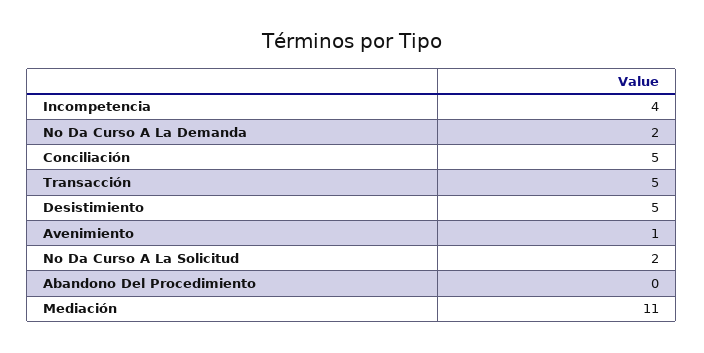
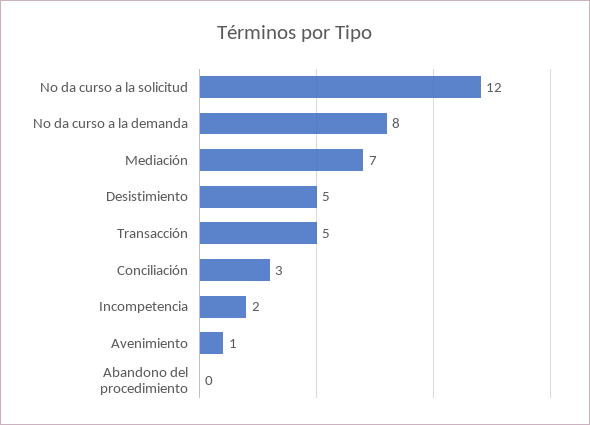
Incompetencia: 4 -> 2
No Da Curso A La Demanda: 2 -> 8
Conciliación: 5 -> 3
No Da Curso A La Solicitud: 2 -> 12
Mediación: 11 -> 7

